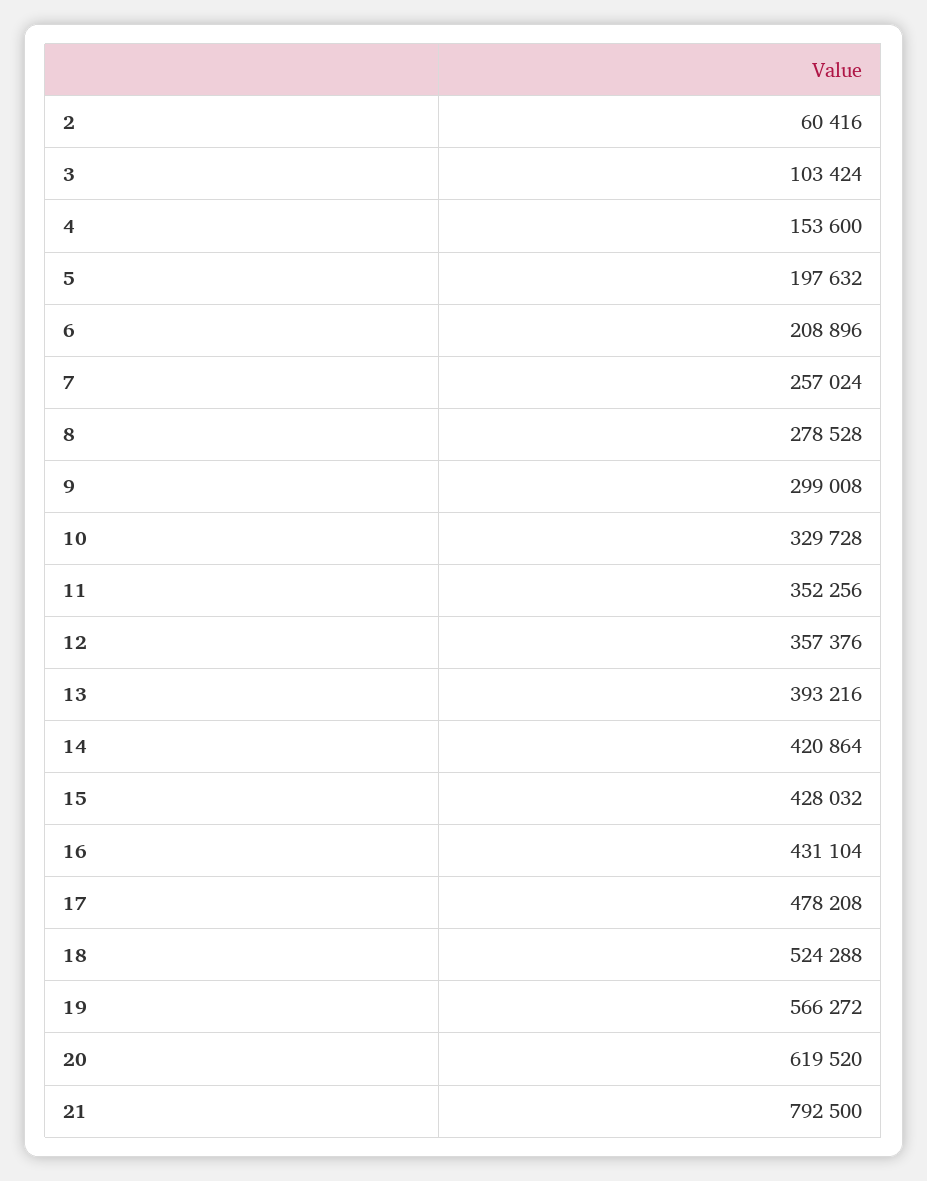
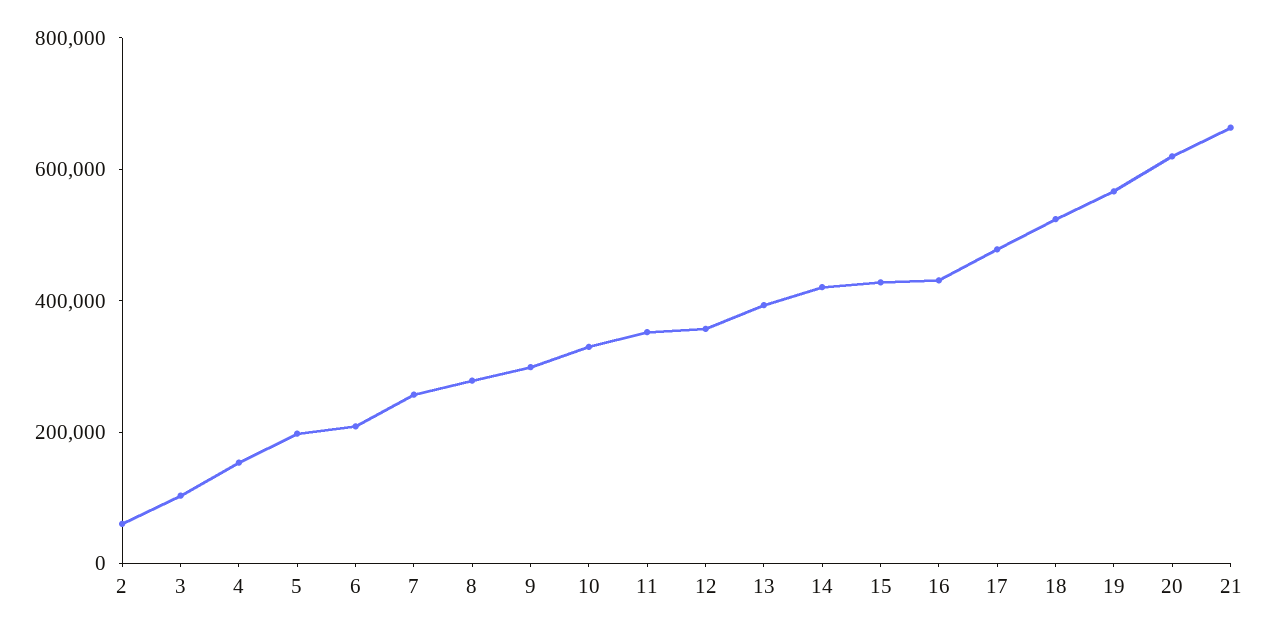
21: 792500 -> 650000

